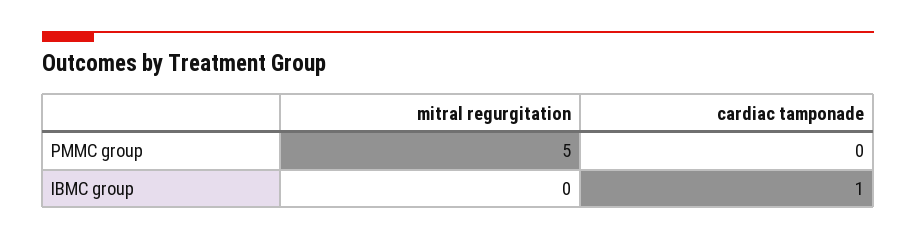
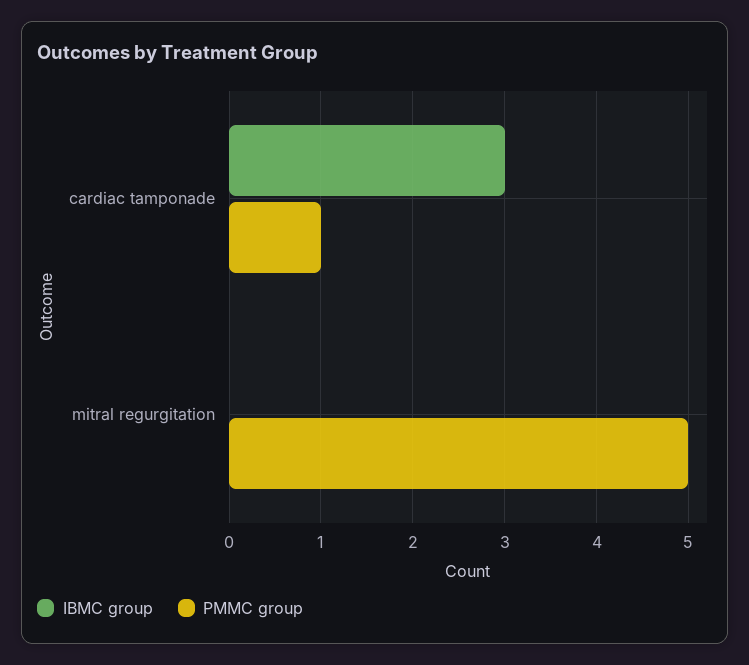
PMMC group, cardiac tamponade: 0 -> 1
IBMC group, cardiac tamponade: 1 -> 3

